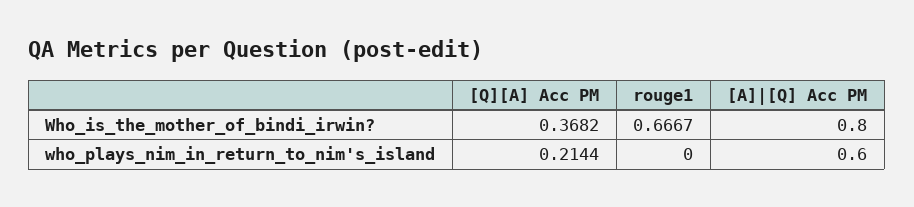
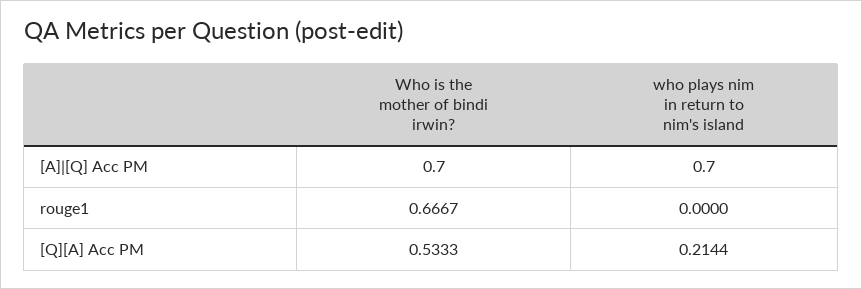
[Q][A] Acc PM, Who_is_the_mother_of_bindi_irwin?: 0.3682 -> 0.5333
[A]|[Q] Acc PM, Who_is_the_mother_of_bindi_irwin?: 0.8 -> 0.7
[A]|[Q] Acc PM, who_plays_nim_in_return_to_nim's_island: 0.6 -> 0.7

